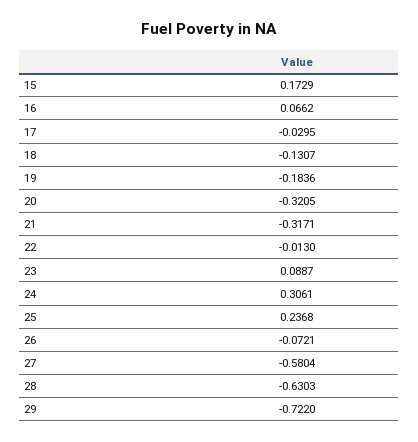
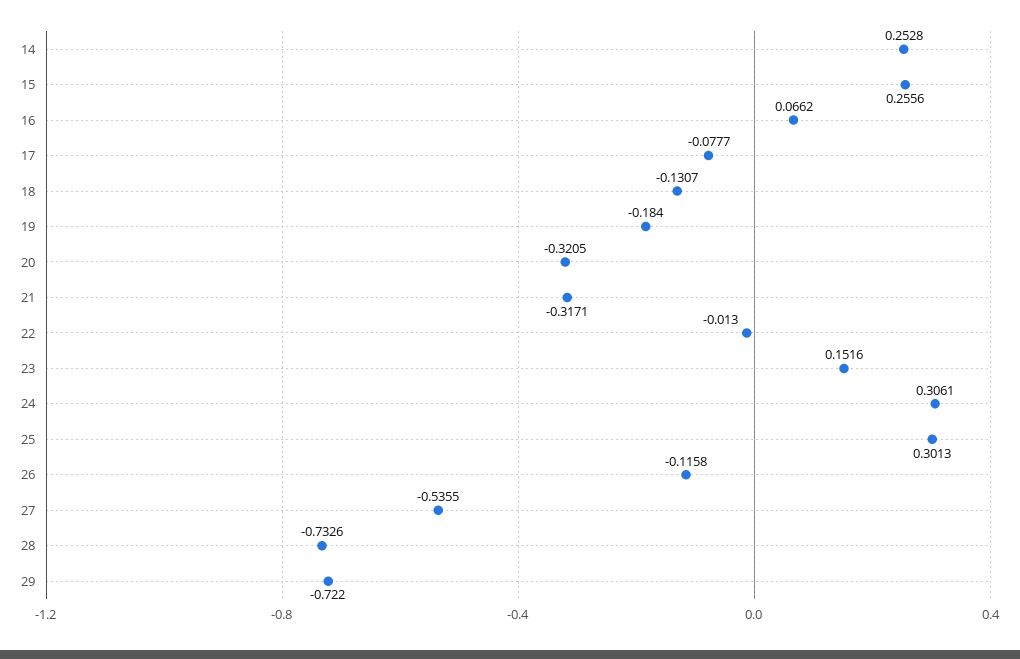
15: 0.1729 -> 0.2556
17: -0.0295 -> -0.0777
19: -0.1836 -> -0.184
23: 0.0887 -> 0.1516
25: 0.2368 -> 0.3013
26: -0.0721 -> -0.1158
27: -0.5804 -> -0.5355
28: -0.6303 -> -0.7326
14: none -> 0.2528

